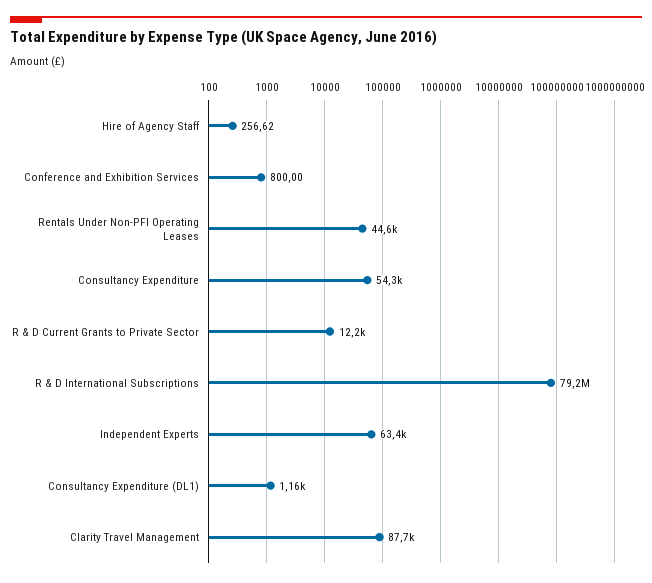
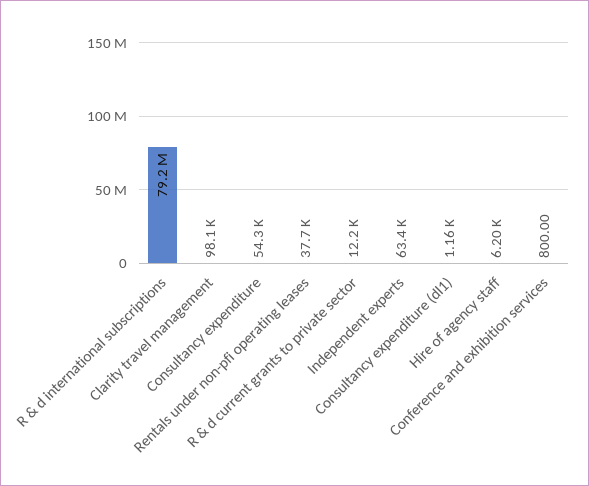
Hire of Agency Staff: 256.62 -> 6200
Rentals Under Non-PFI Operating Leases: 44600 -> 37700
Clarity Travel Management: 87700 -> 98100

